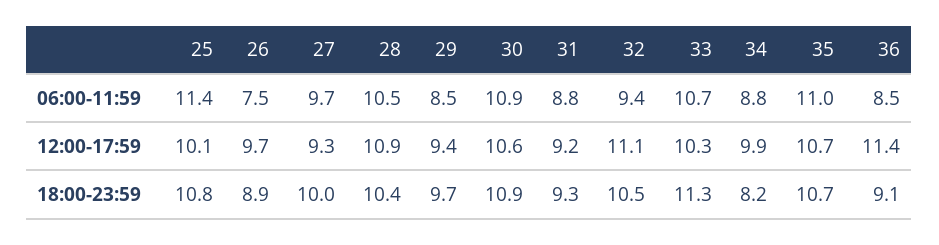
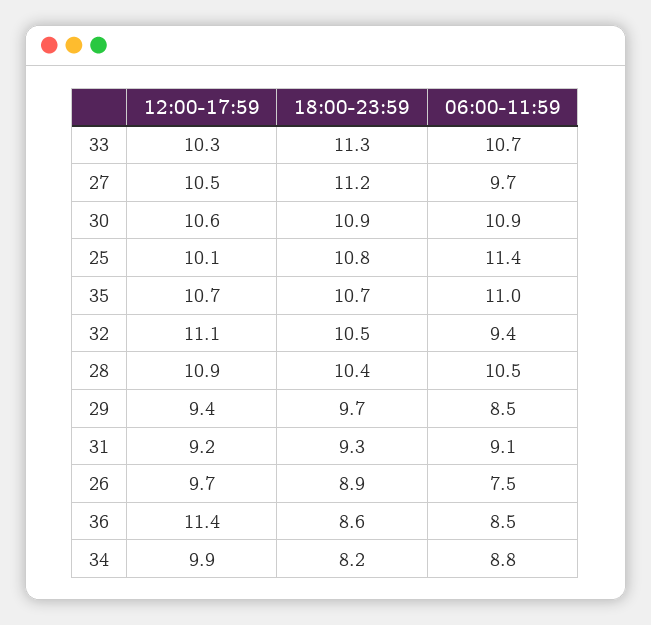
31, 06:00-11:59: 8.8 -> 9.1
27, 12:00-17:59: 9.3 -> 10.5
27, 18:00-23:59: 10 -> 11.2
36, 18:00-23:59: 9.1 -> 8.6

